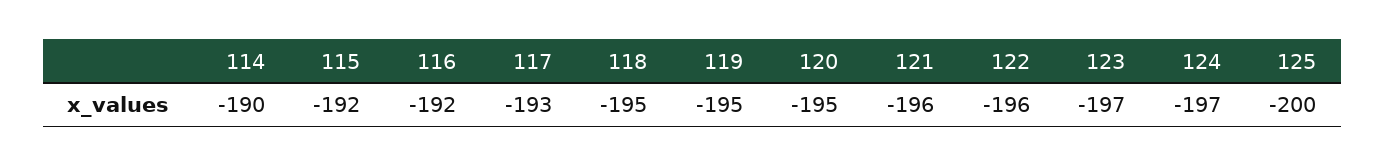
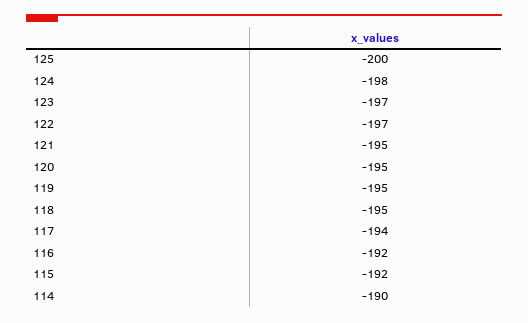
117: -193 -> -194
121: -196 -> -195
122: -196 -> -197
124: -197 -> -198

